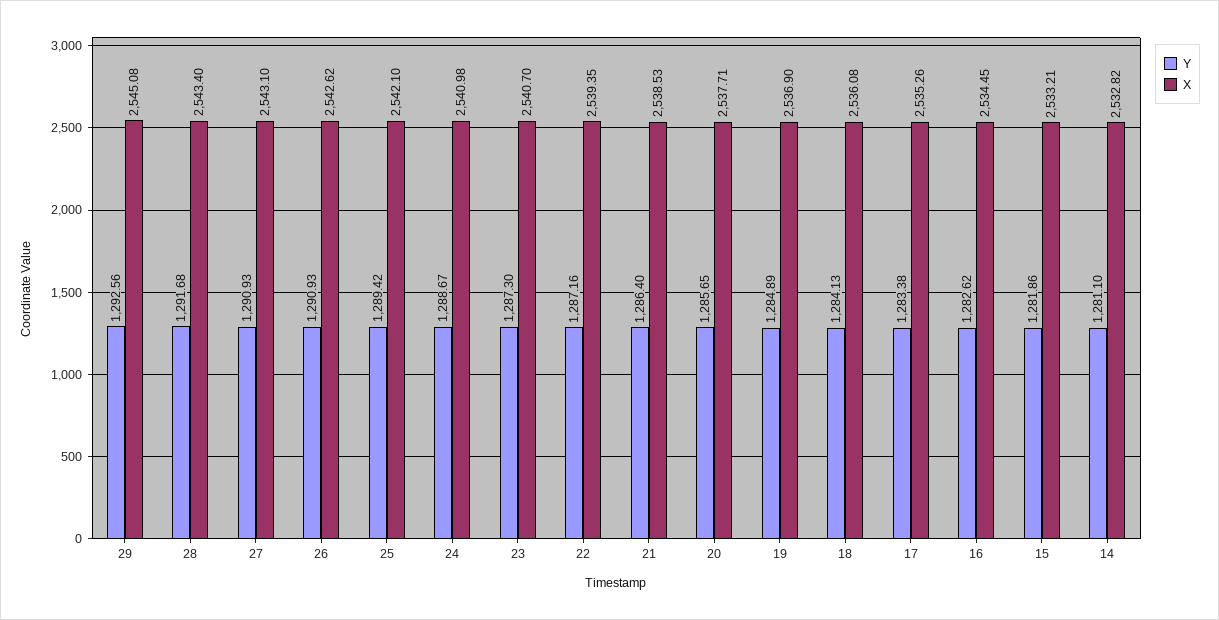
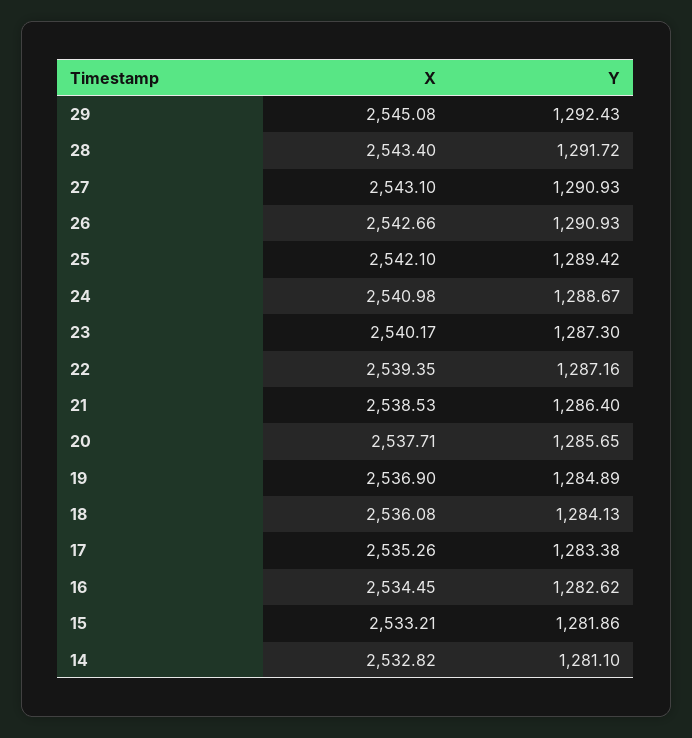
Y, 29: 1292.56 -> 1292.43
Y, 28: 1291.68 -> 1291.72
X, 26: 2542.62 -> 2542.66
X, 23: 2540.7 -> 2540.17

